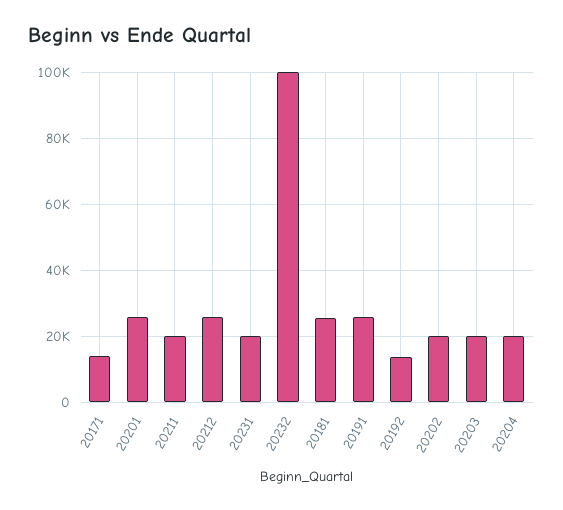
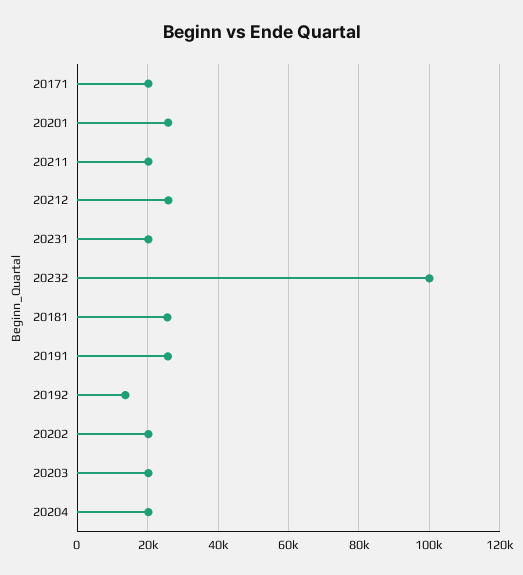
20171: 14000 -> 20000

